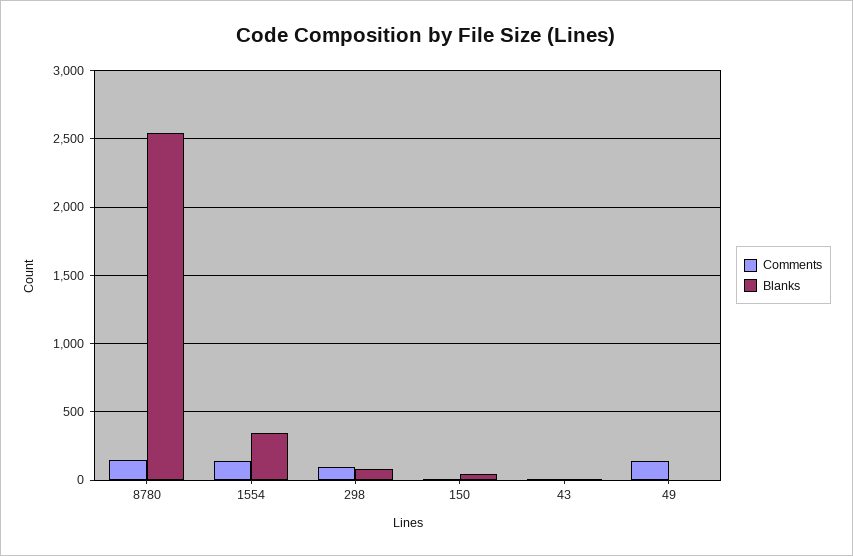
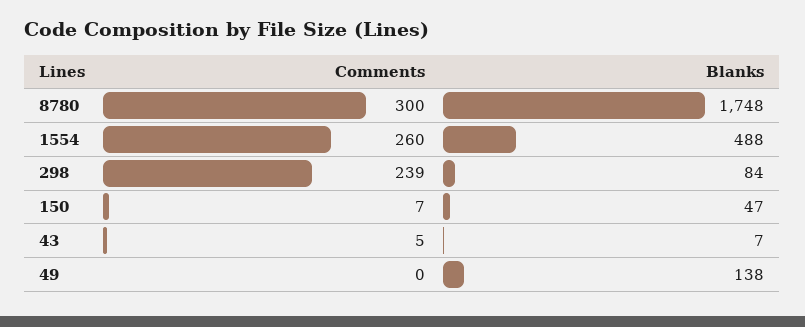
Comments, 8780: 150 -> 300
Blanks, 8780: 2550 -> 1748
Comments, 1554: 150 -> 260
Blanks, 1554: 350 -> 488
Comments, 298: 100 -> 239
Comments, 49: 150 -> 0
Blanks, 49: 0 -> 138

